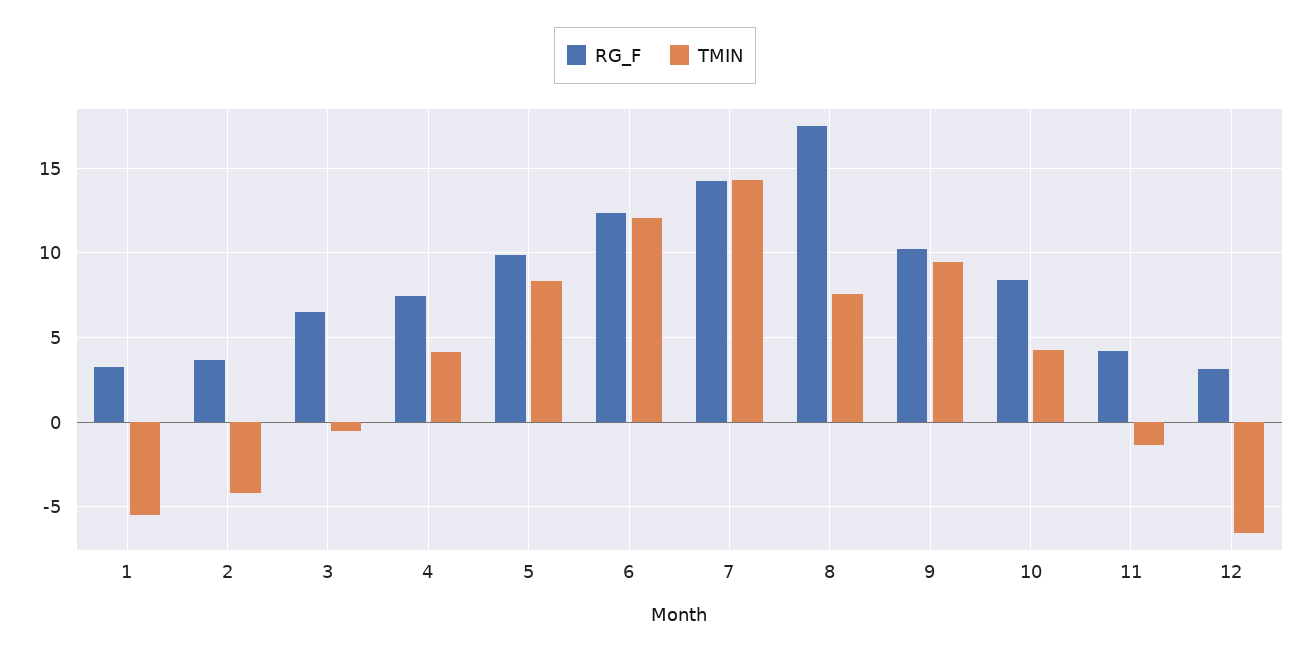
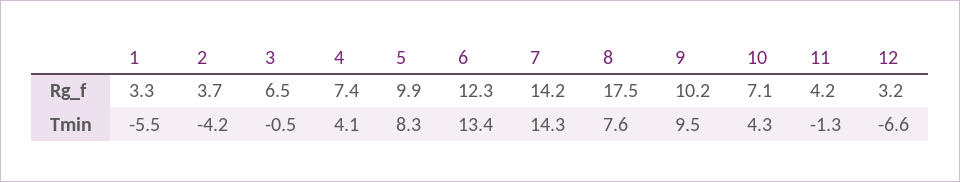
TMIN, 6: 12 -> 13.4
RG_F, 10: 8.5 -> 7.1

